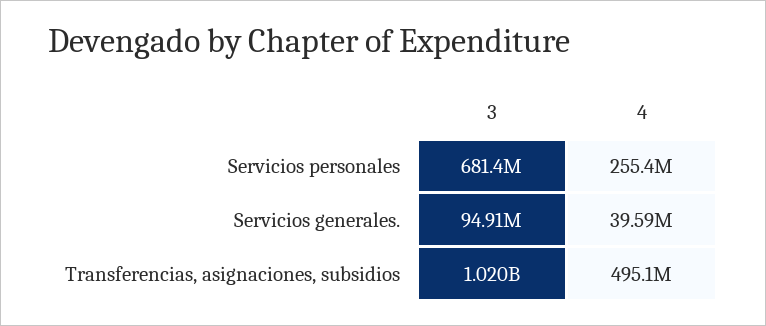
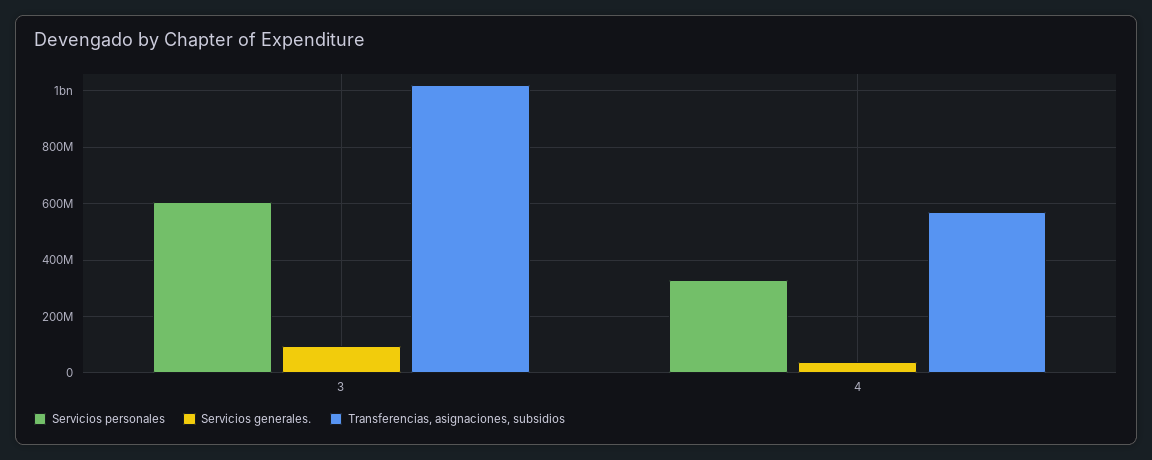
Servicios personales, 3: 681400000 -> 600000000
Servicios personales, 4: 255400000 -> 325000000
Transferencias, asignaciones, subsidios, 4: 495100000 -> 575000000

